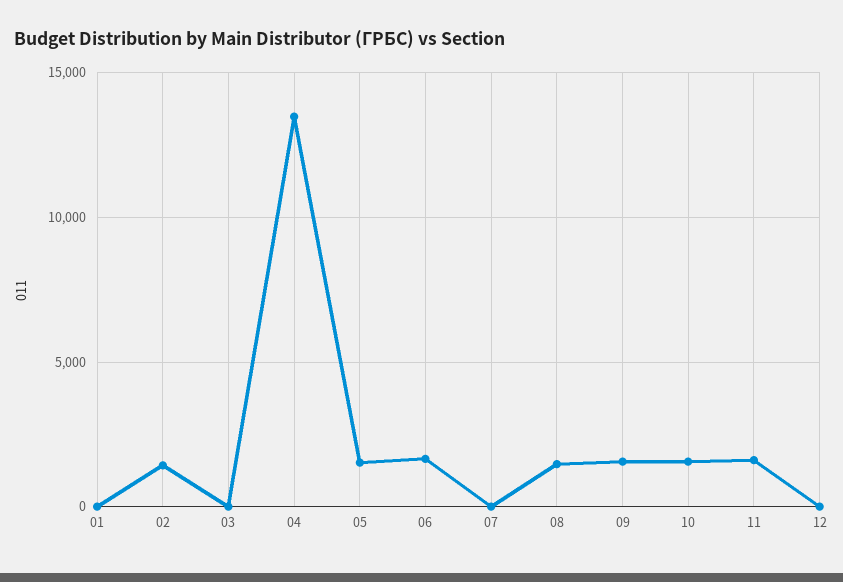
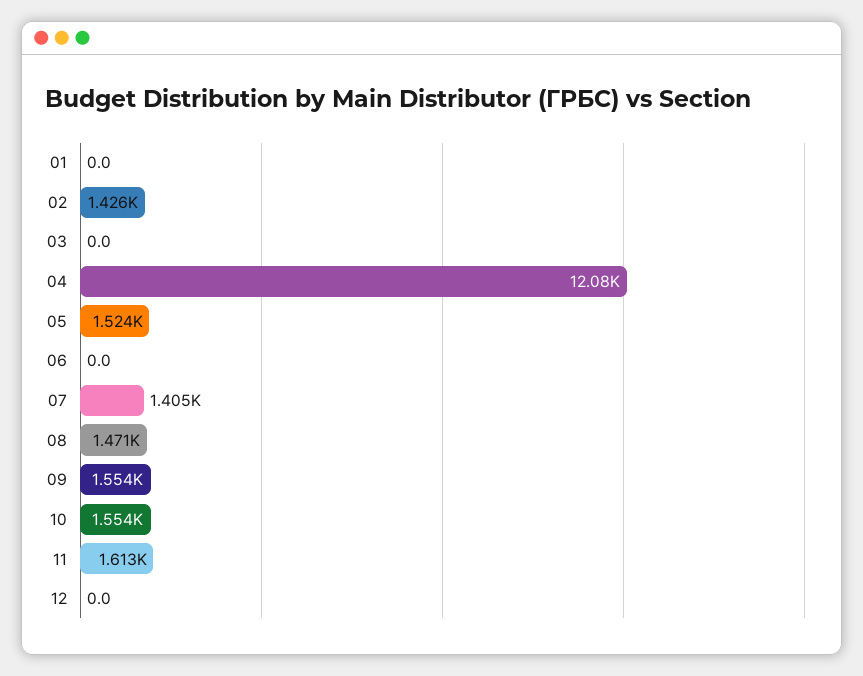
04: 13500 -> 12080
06: 1500 -> 0
07: 0 -> 1405

